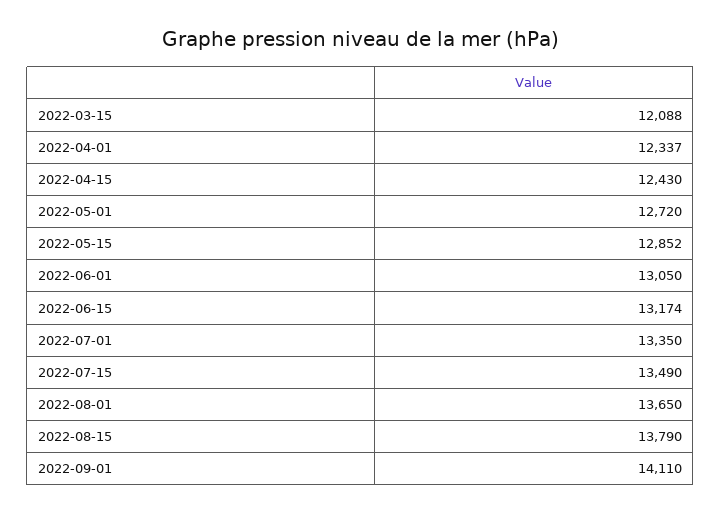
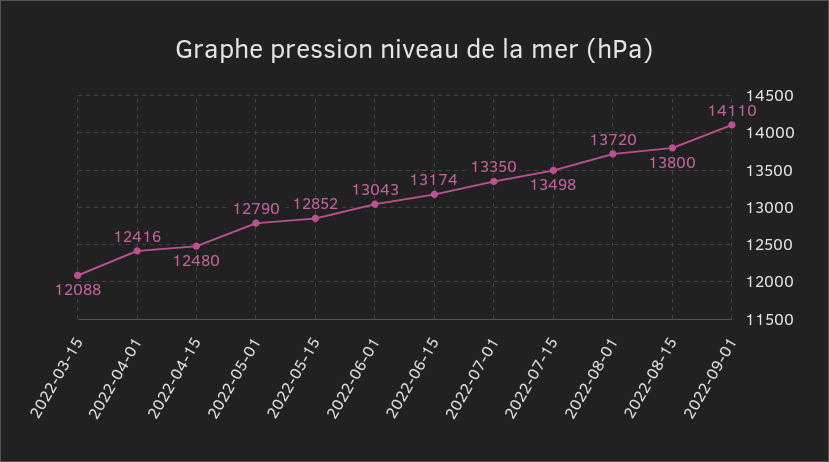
2022-04-01: 12337 -> 12416
2022-04-15: 12430 -> 12480
2022-05-01: 12720 -> 12790
2022-06-01: 13050 -> 13043
2022-07-15: 13490 -> 13498
2022-08-01: 13650 -> 13720
2022-08-15: 13790 -> 13800

